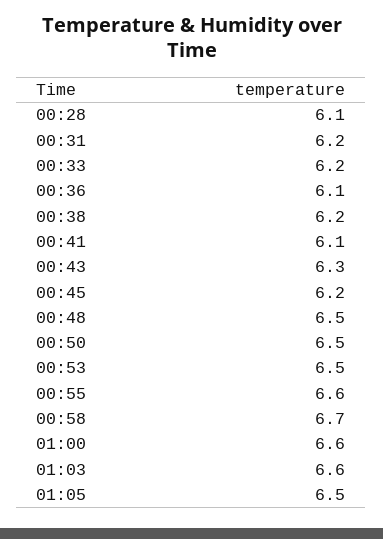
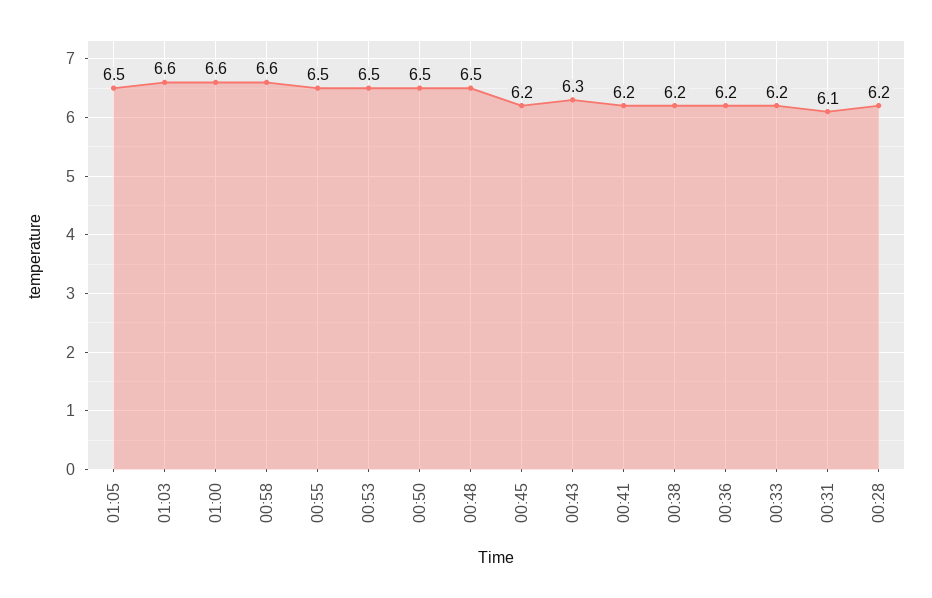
00:28: 6.1 -> 6.2
00:31: 6.2 -> 6.1
00:36: 6.1 -> 6.2
00:41: 6.1 -> 6.2
00:55: 6.6 -> 6.5
00:58: 6.7 -> 6.6

